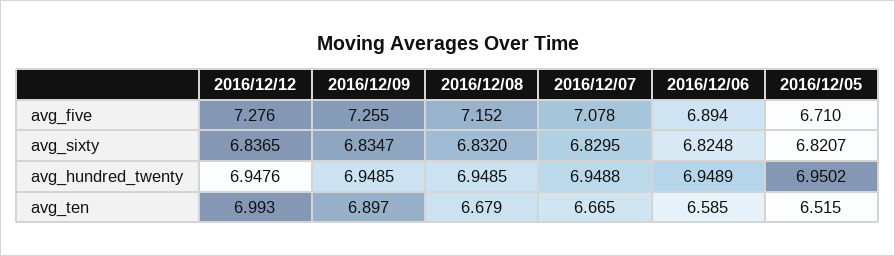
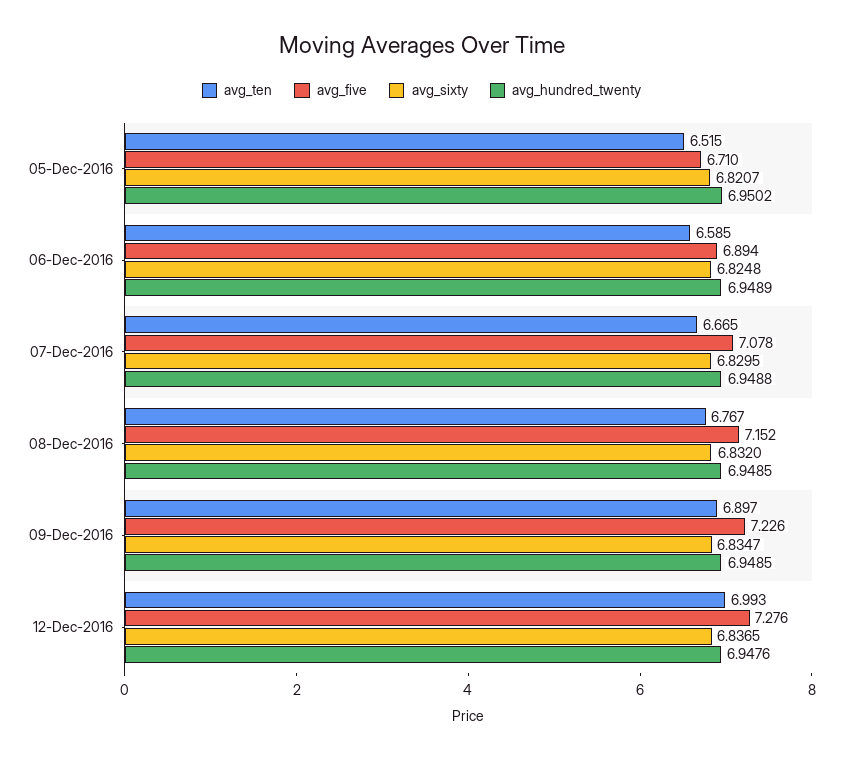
avg_five, 2016/12/09: 7.255 -> 7.226
avg_ten, 2016/12/08: 6.679 -> 6.767

